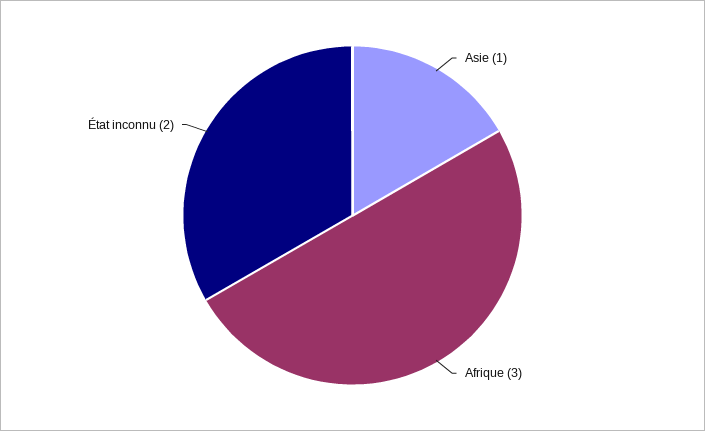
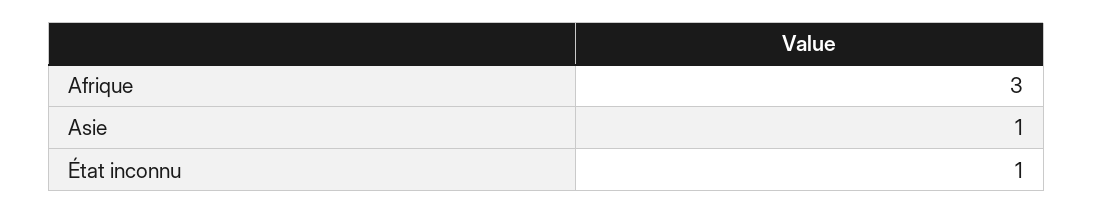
État inconnu: 2 -> 1

